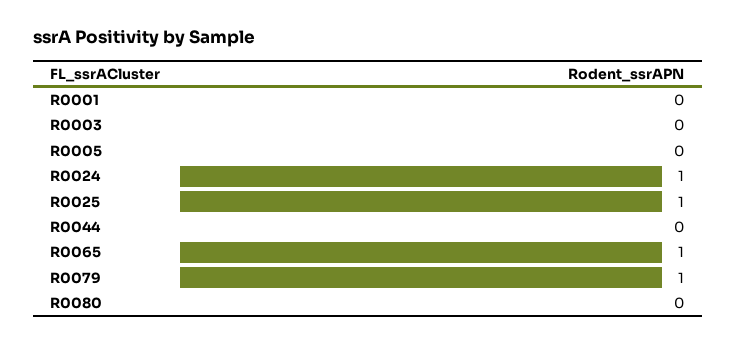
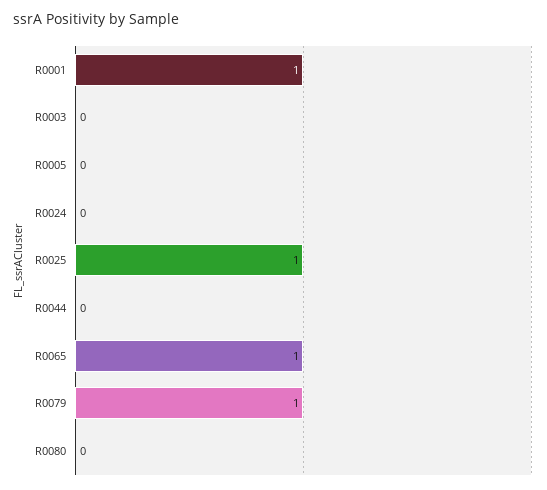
R0001: 0 -> 1
R0024: 1 -> 0

